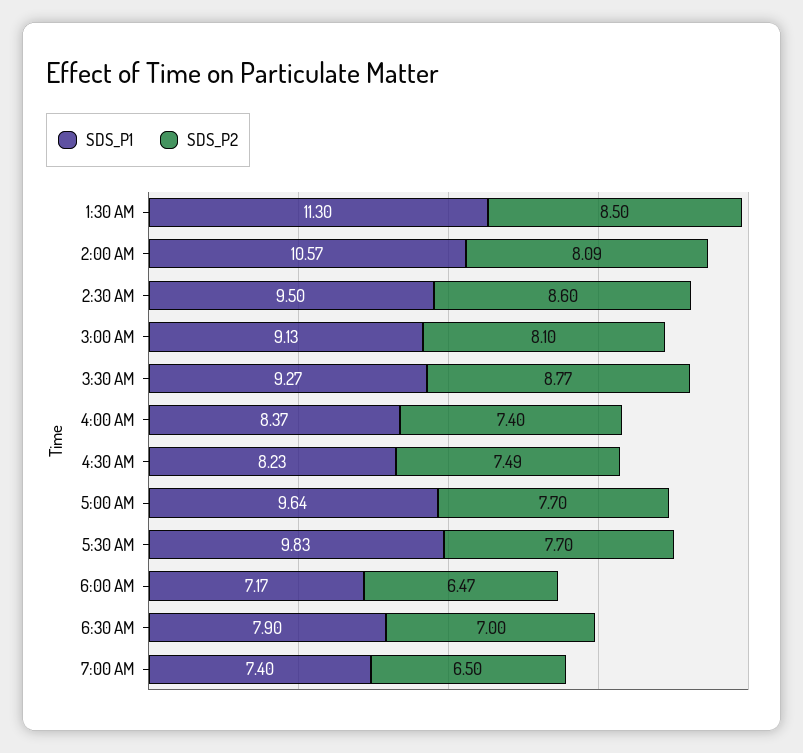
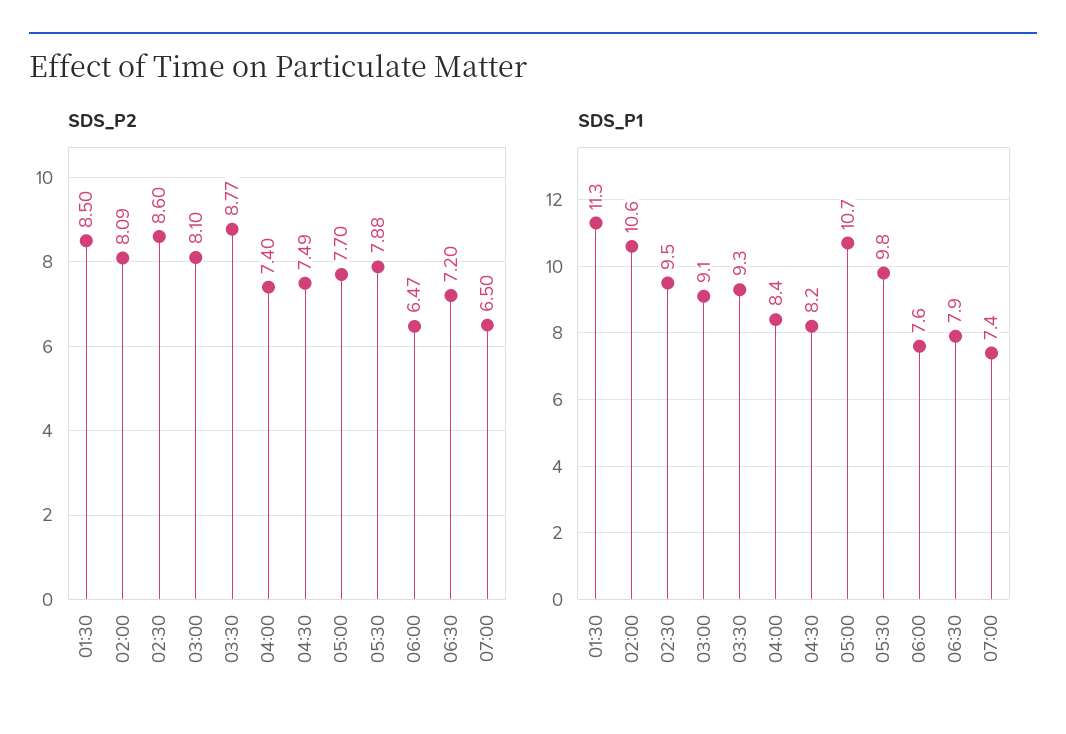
SDS_P1, 5:00 AM: 9.64 -> 10.7
SDS_P2, 5:30 AM: 7.7 -> 7.88
SDS_P1, 6:00 AM: 7.17 -> 7.6
SDS_P2, 6:30 AM: 7 -> 7.2

